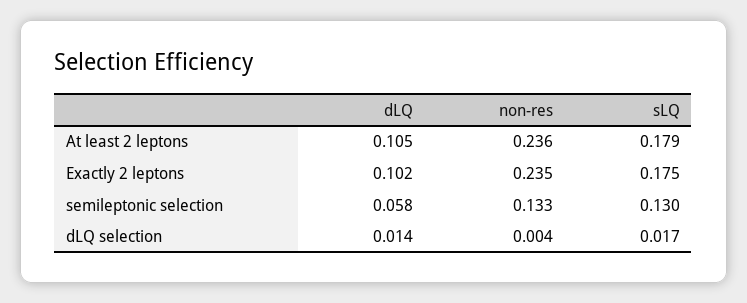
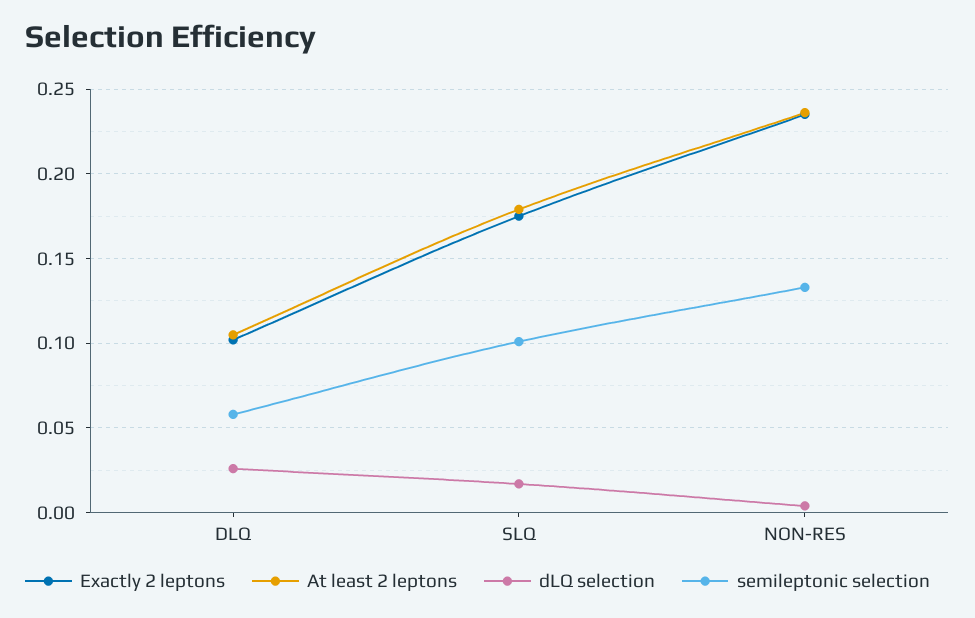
semileptonic selection, sLQ: 0.13 -> 0.1
dLQ selection, dLQ: 0.014 -> 0.025

